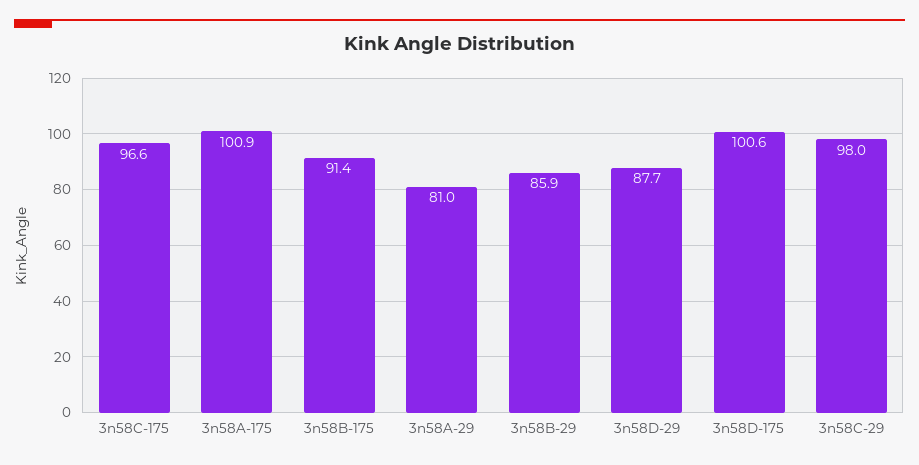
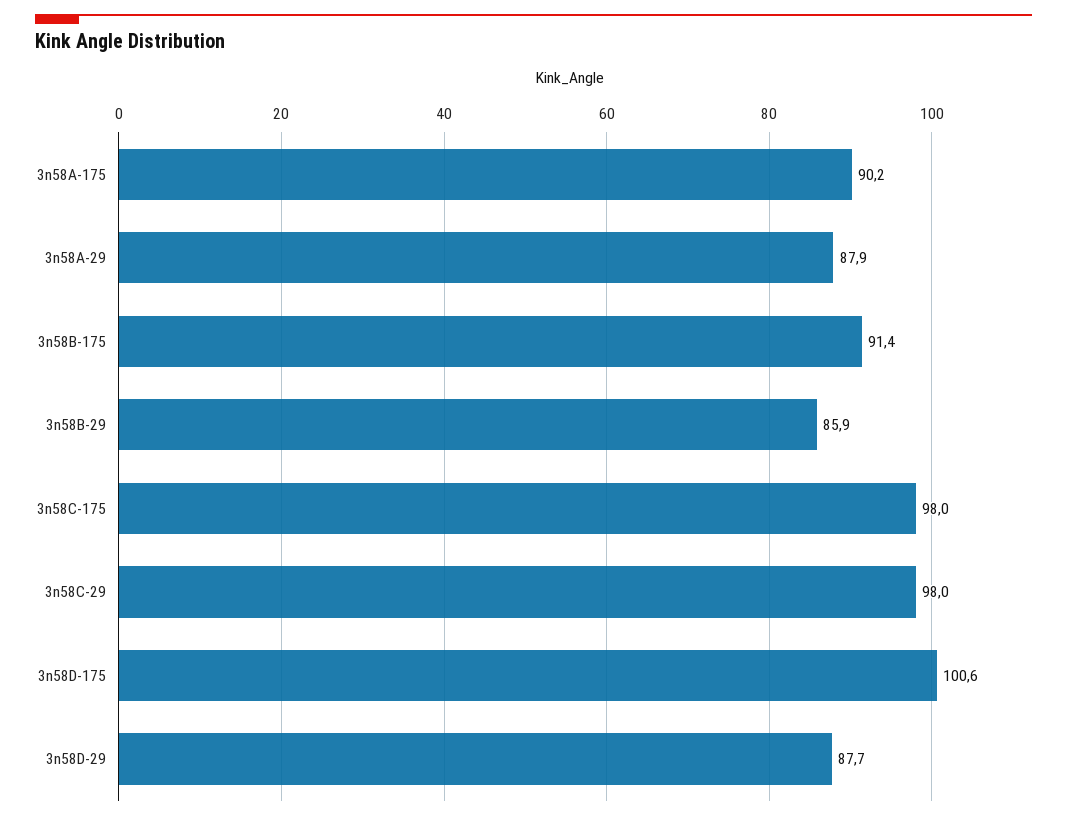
3n58C-175: 96.6 -> 98
3n58A-175: 100.9 -> 90.2
3n58A-29: 81 -> 87.9

